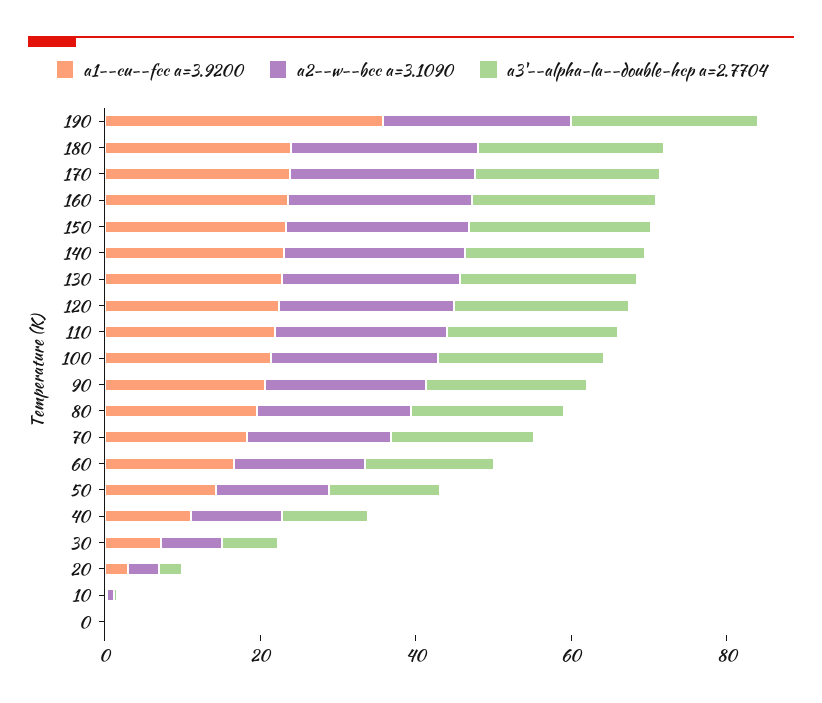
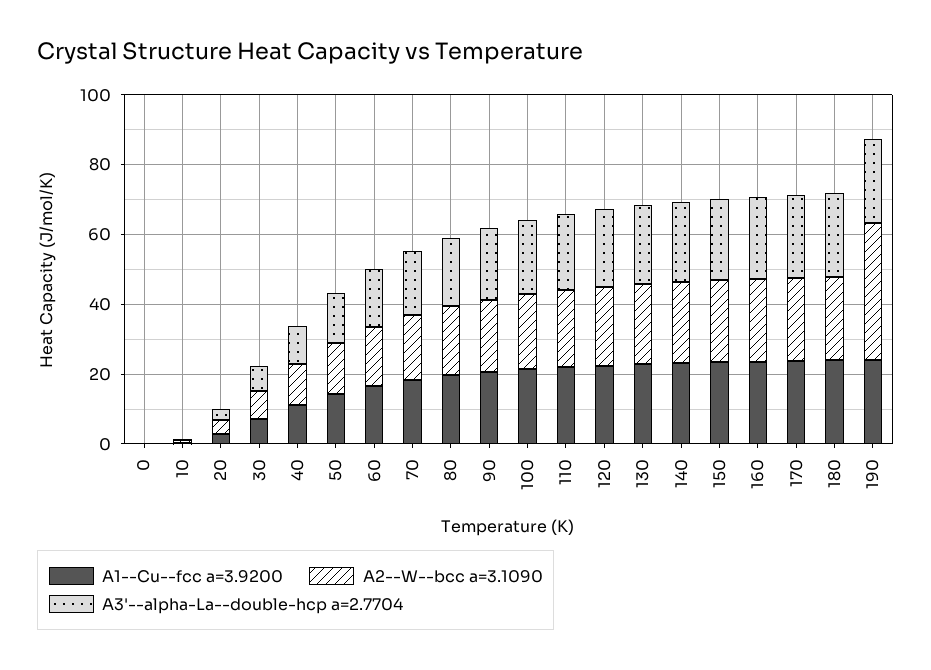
a1--cu--fcc a=3.9200, 190: 35 -> 25
a2--w--bcc a=3.1090, 190: 25 -> 40

